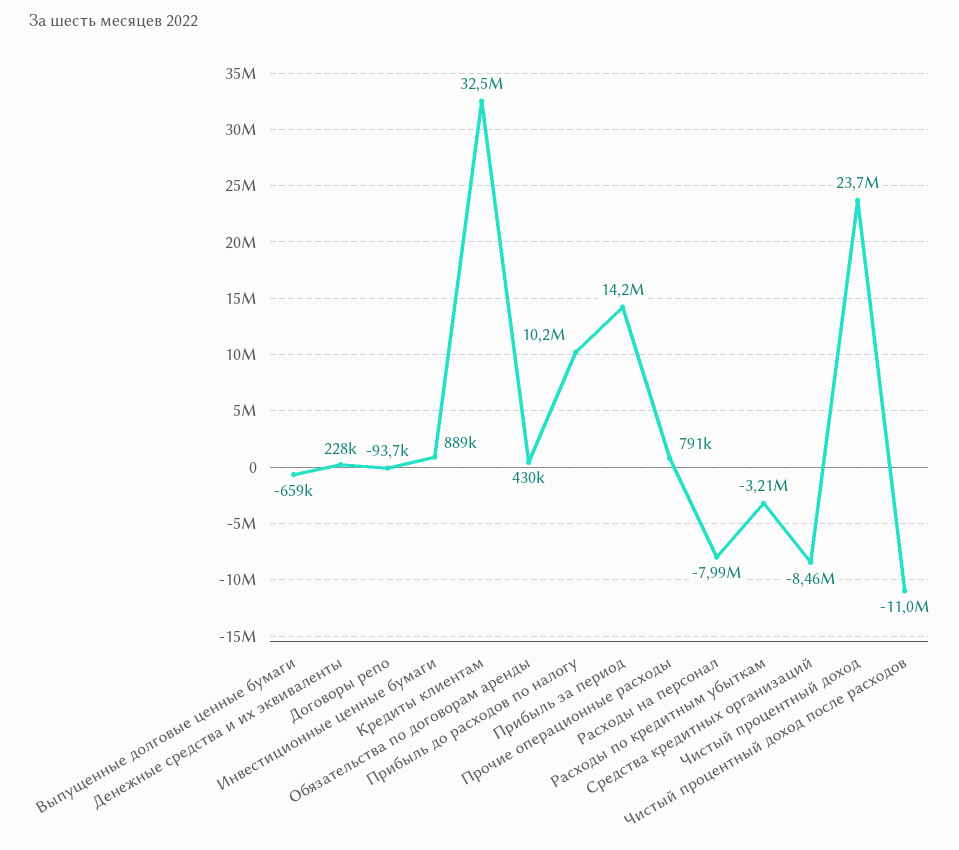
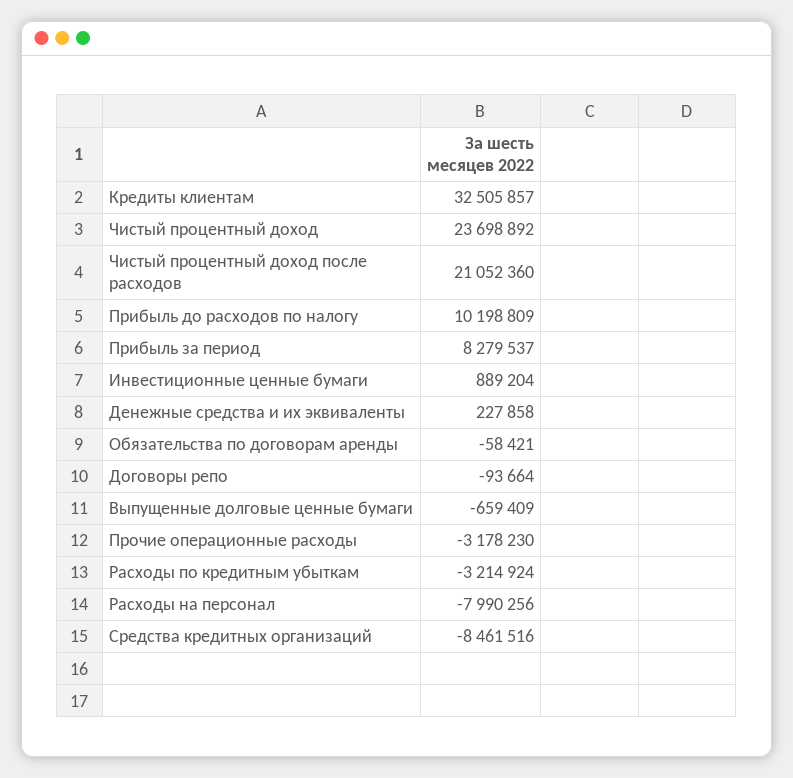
Обязательства по договорам аренды: 430000 -> -58421
Прибыль за период: 14200000 -> 8279537
Прочие операционные расходы: 791000 -> -3178230
Чистый процентный доход после расходов: -11000000 -> 21052360

